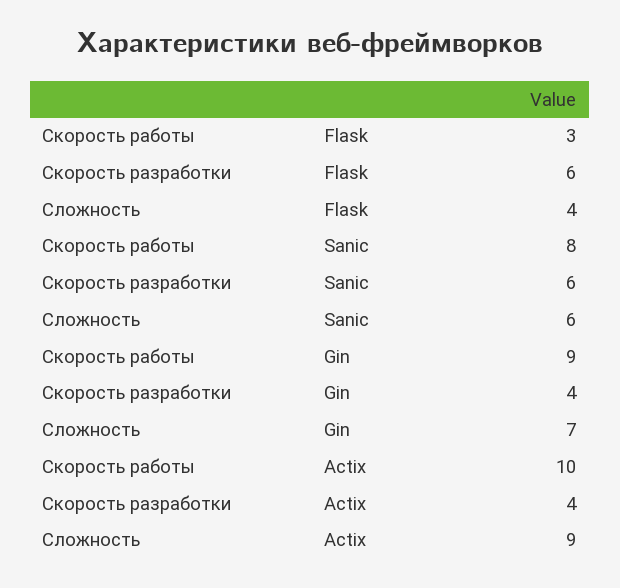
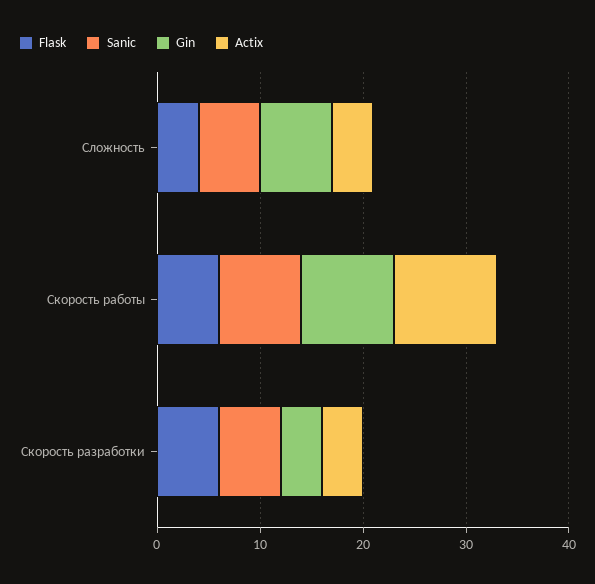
Flask, Скорость работы: 3 -> 6
Actix, Сложность: 9 -> 4

